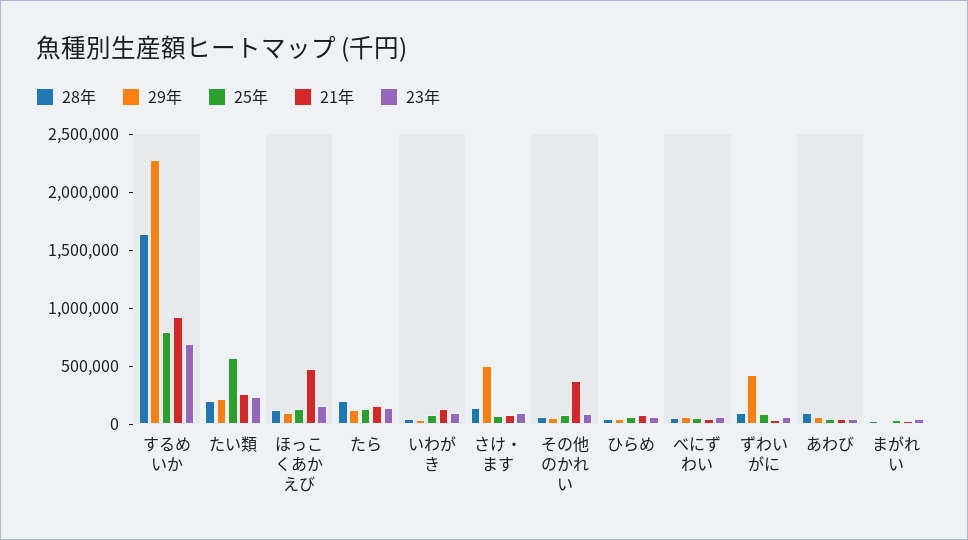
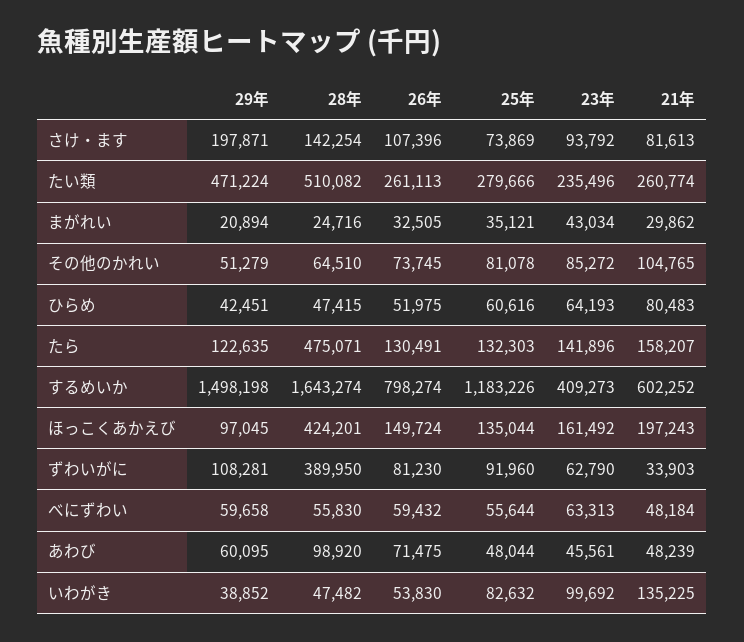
29年, するめいか: 2300000 -> 1498198
25年, するめいか: 800000 -> 1183226
21年, するめいか: 900000 -> 602252
23年, するめいか: 700000 -> 409273
28年, たい類: 200000 -> 510082
29年, たい類: 200000 -> 471224
25年, たい類: 600000 -> 279666
28年, ほっこくあかえび: 100000 -> 424201
21年, ほっこくあかえび: 500000 -> 197243
28年, たら: 200000 -> 475071
29年, さけ・ます: 500000 -> 197871
21年, その他のかれい: 400000 -> 104765
28年, ずわいがに: 100000 -> 389950
29年, ずわいがに: 400000 -> 108281
26年, さけ・ます: none -> 107396
26年, たい類: none -> 261113
26年, まがれい: none -> 32505
26年, その他のかれい: none -> 73745
26年, ひらめ: none -> 51975
26年, たら: none -> 130491
26年, するめいか: none -> 798274
26年, ほっこくあかえび: none -> 149724
26年, ずわいがに: none -> 81230
26年, べにずわい: none -> 59432
26年, あわび: none -> 71475
26年, いわがき: none -> 53830

